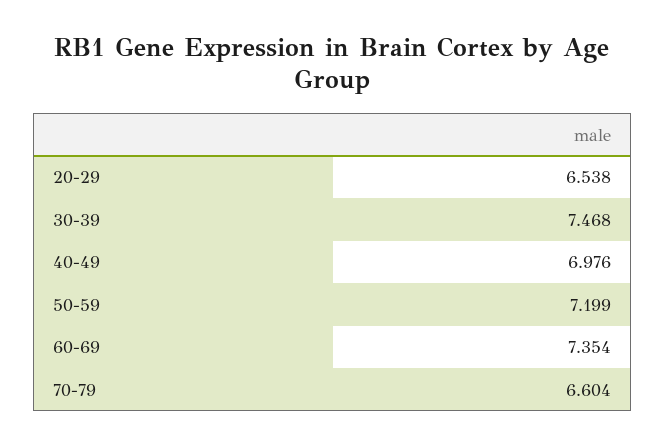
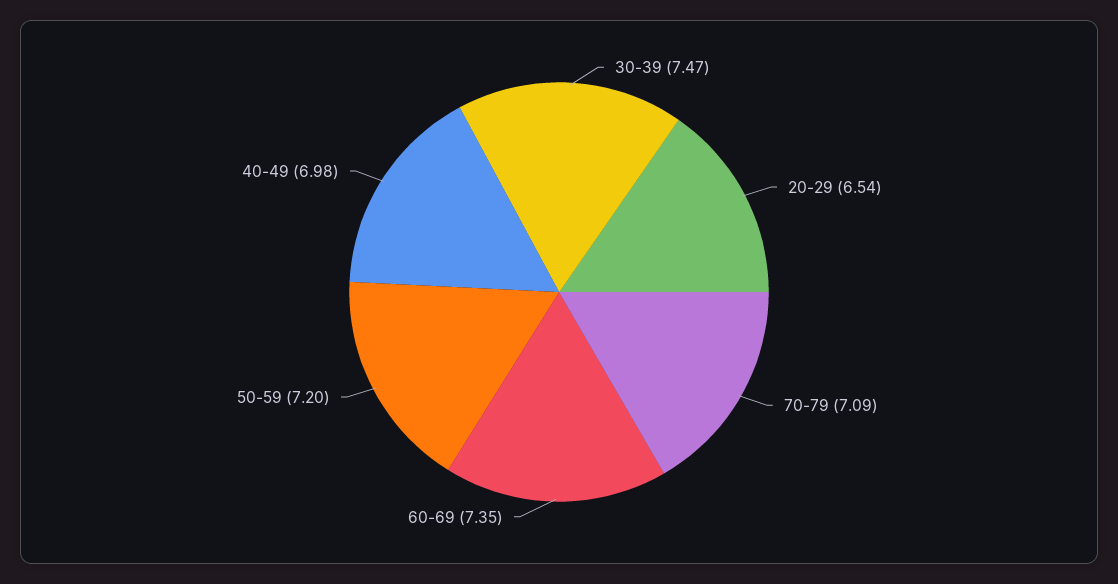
70-79: 6.604 -> 7.09

